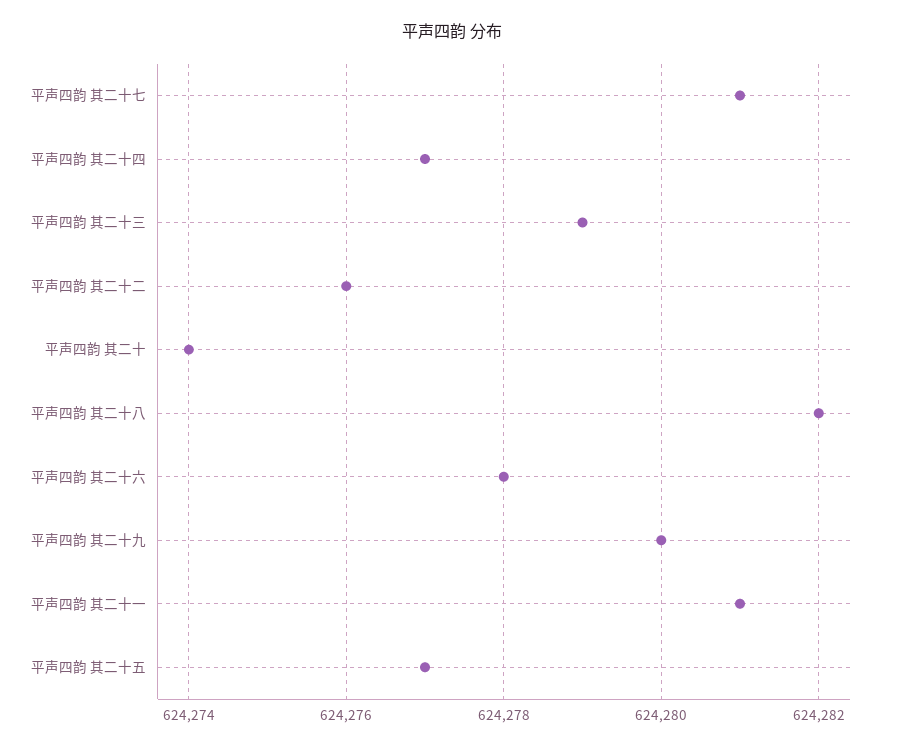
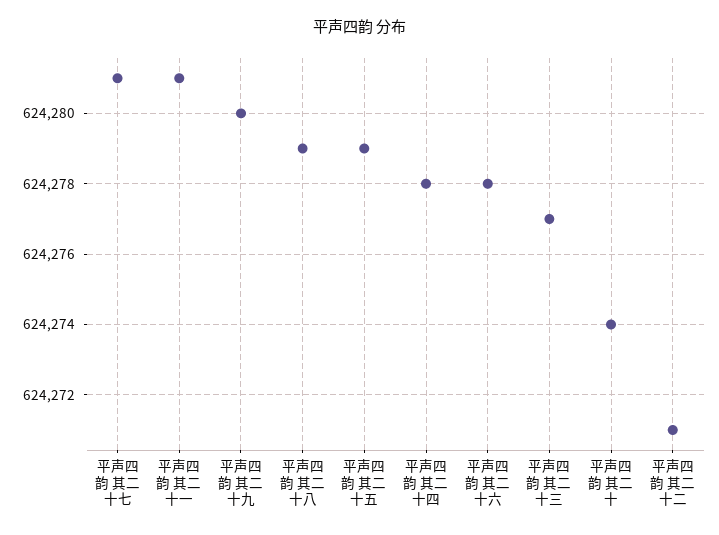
平声四韵 其二十四: 624277 -> 624278
平声四韵 其二十三: 624279 -> 624277
平声四韵 其二十二: 624276 -> 624271
平声四韵 其二十八: 624282 -> 624279
平声四韵 其二十五: 624277 -> 624279

